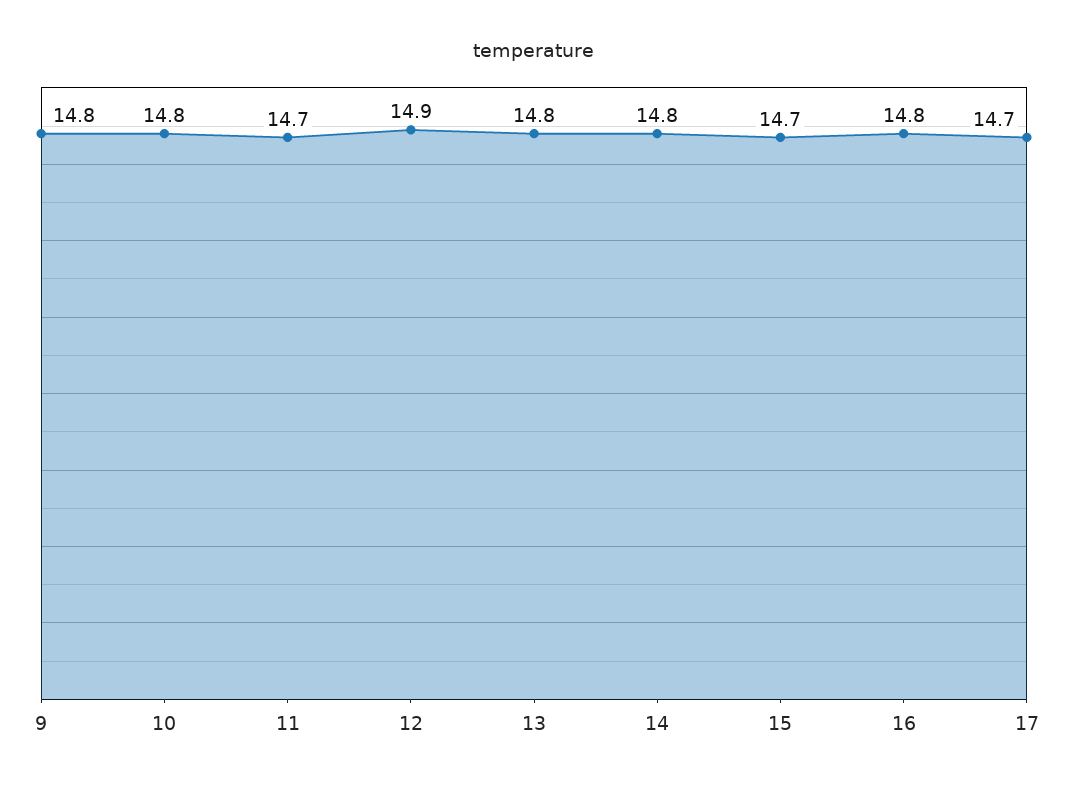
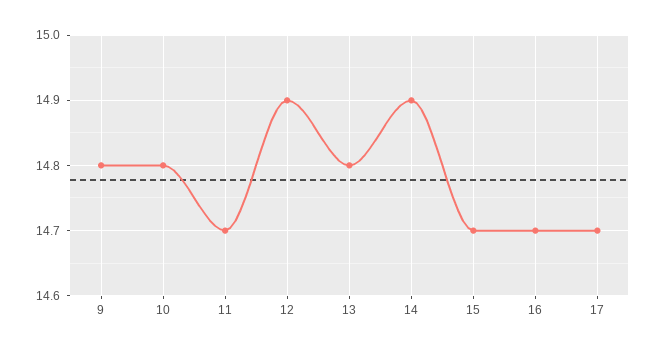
14: 14.8 -> 14.9
16: 14.8 -> 14.7

